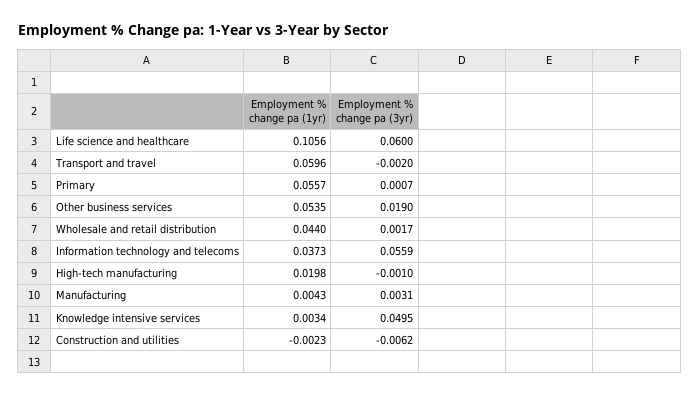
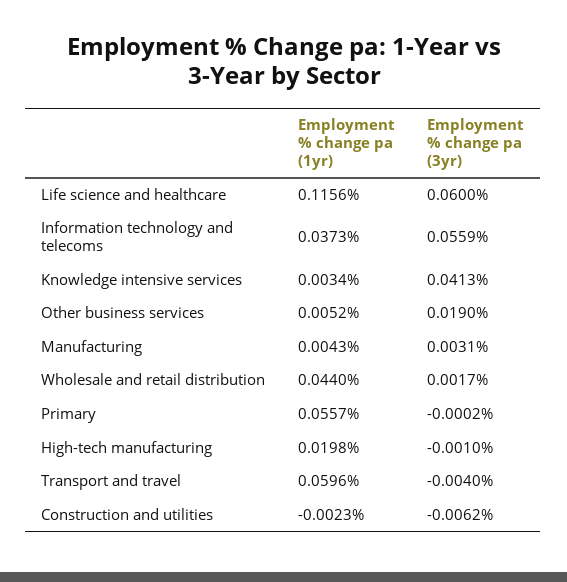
Employment % change pa (1yr), Life science and healthcare: 0.1056 -> 0.1156
Employment % change pa (3yr), Transport and travel: -0.002 -> -0.004
Employment % change pa (3yr), Primary: 0.0007 -> -0.0002
Employment % change pa (1yr), Other business services: 0.0535 -> 0.0052
Employment % change pa (3yr), Knowledge intensive services: 0.0495 -> 0.0413

